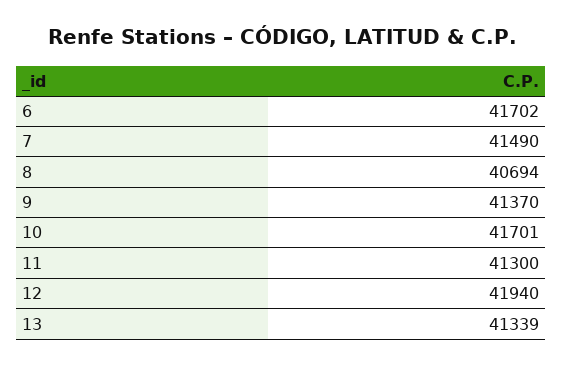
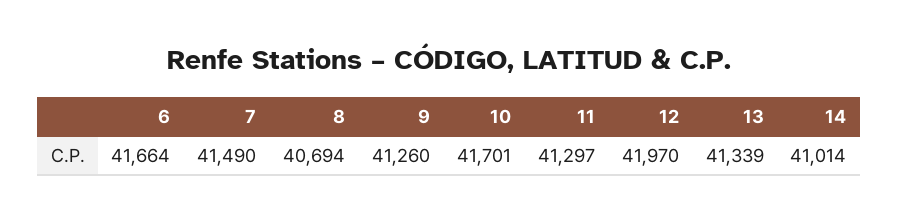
6: 41702 -> 41664
9: 41370 -> 41260
11: 41300 -> 41297
12: 41940 -> 41970
14: none -> 41014

